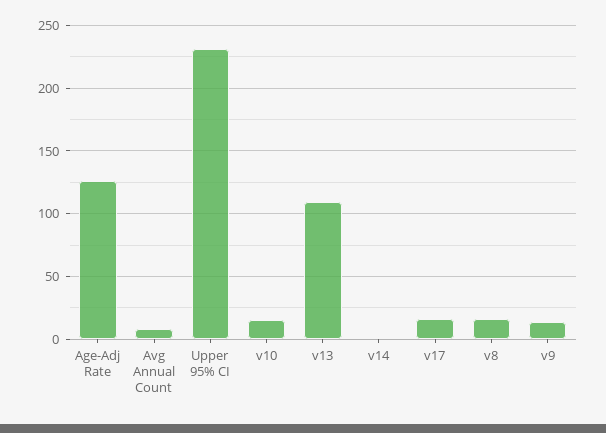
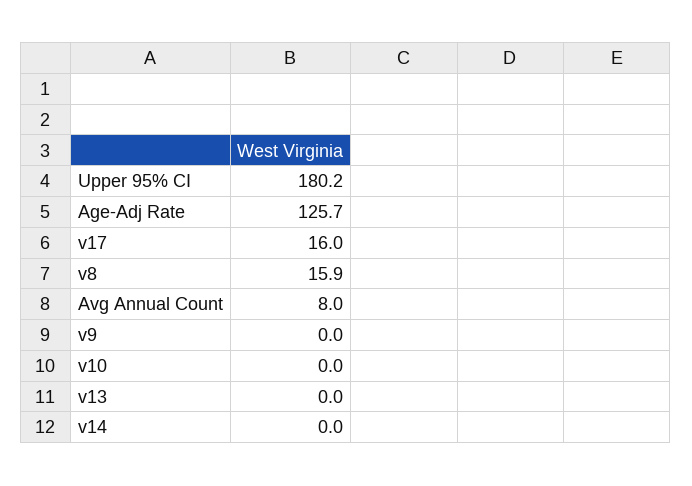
Upper 95% CI: 230 -> 180.2
v10: 15 -> 0
v13: 110 -> 0
v9: 15 -> 0

